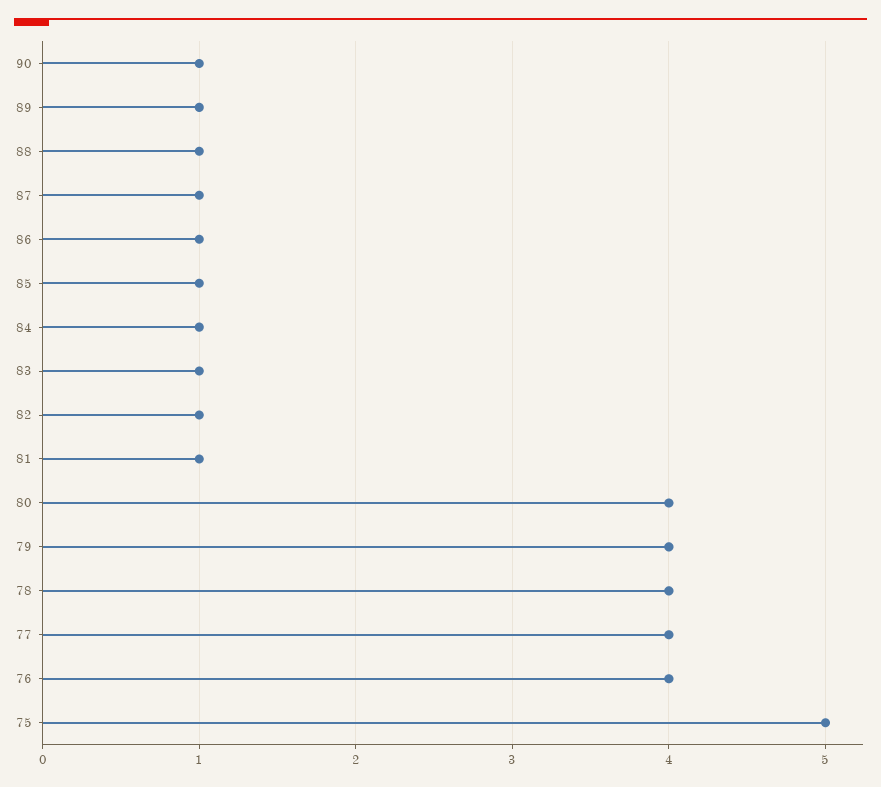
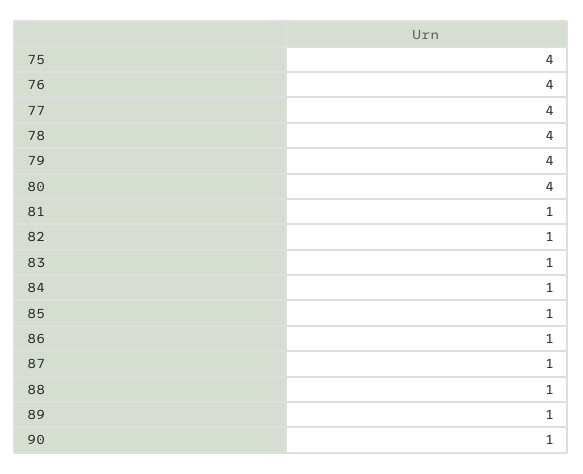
75: 5 -> 4

